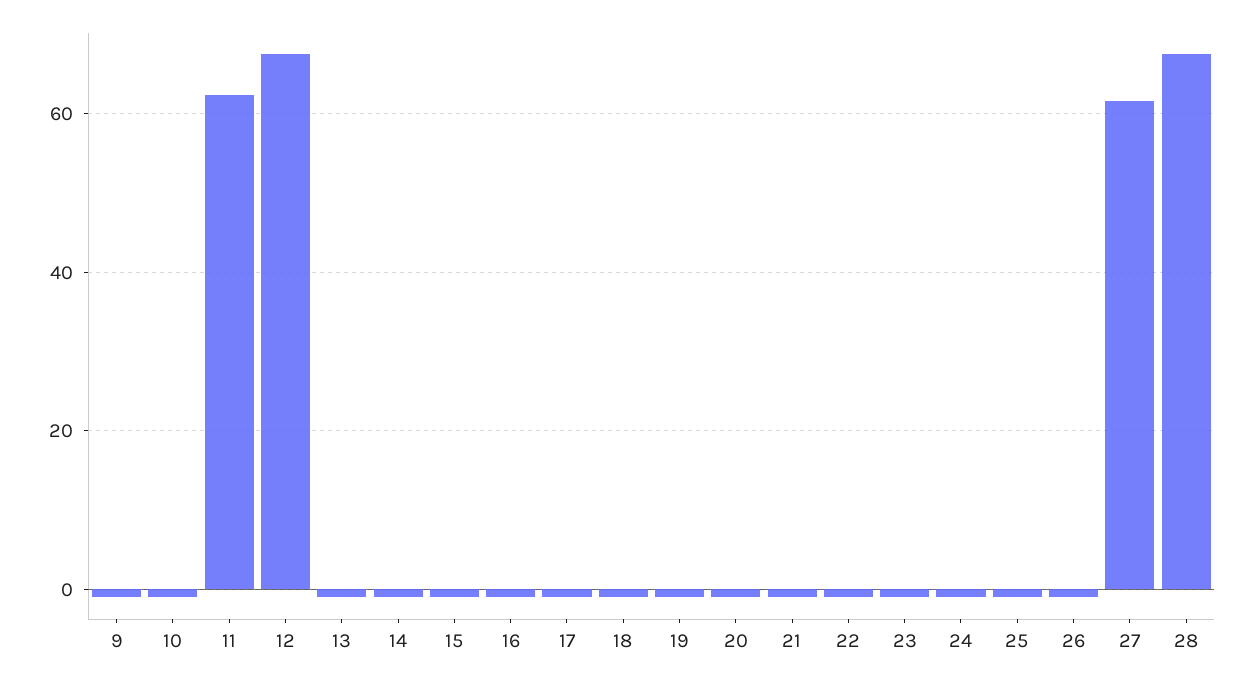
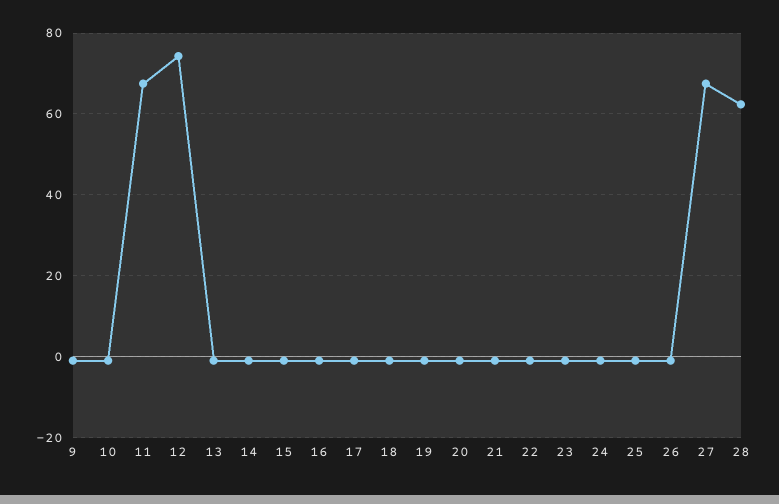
11: 62 -> 68
12: 68 -> 74
27: 62 -> 68
28: 68 -> 62

